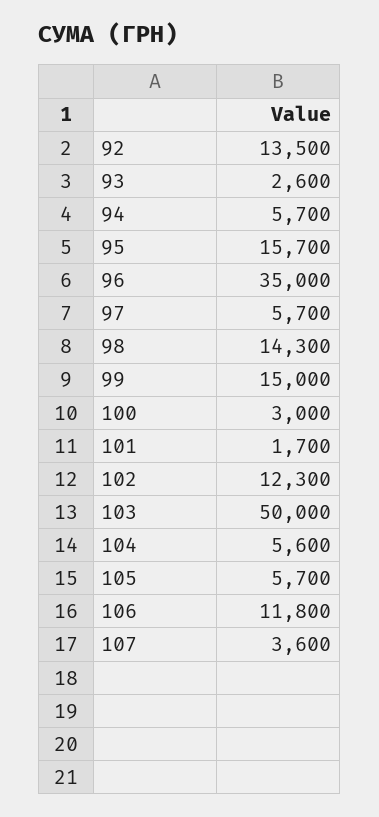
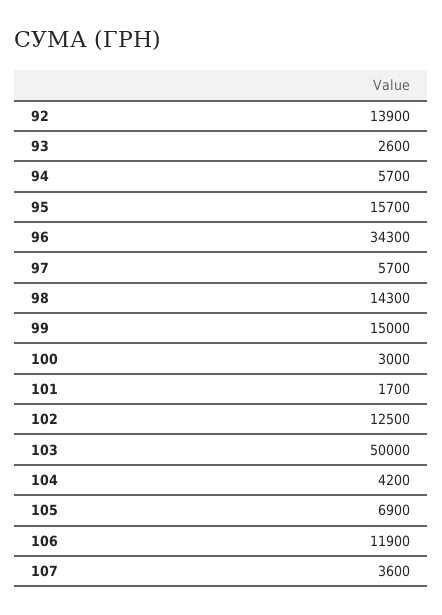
92: 13500 -> 13900
96: 35000 -> 34300
102: 12300 -> 12500
104: 5600 -> 4200
105: 5700 -> 6900
106: 11800 -> 11900

